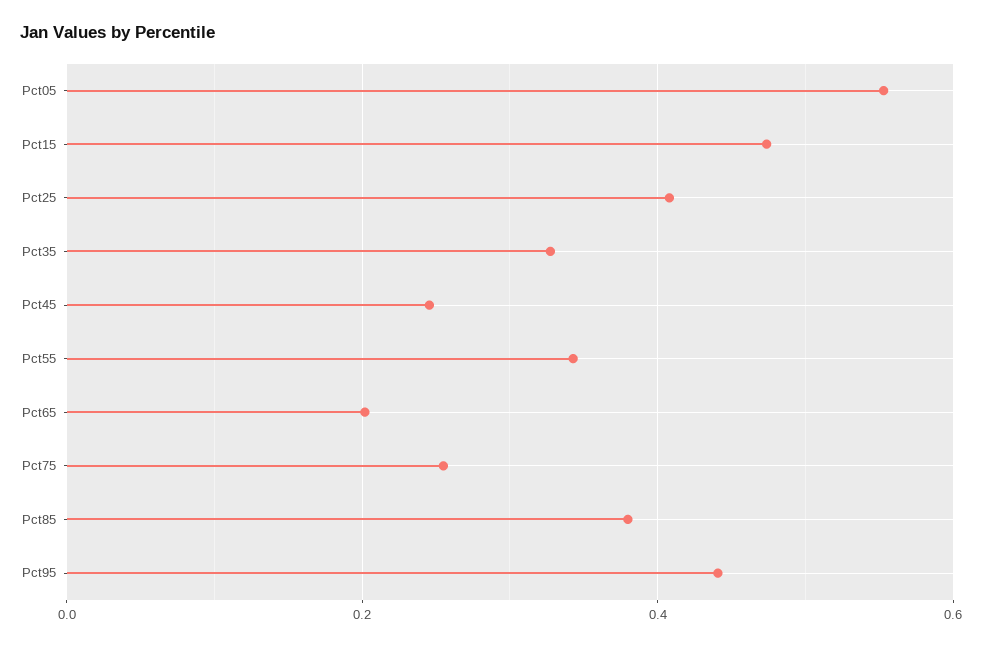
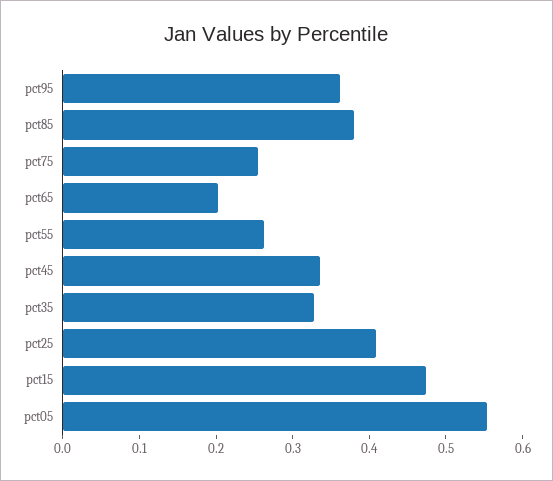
Pct45: 0.24 -> 0.34
Pct55: 0.34 -> 0.26
Pct95: 0.44 -> 0.36

